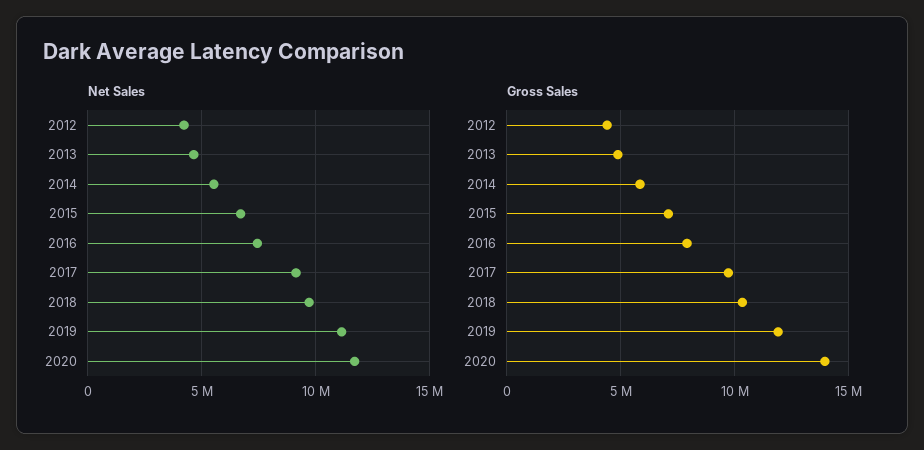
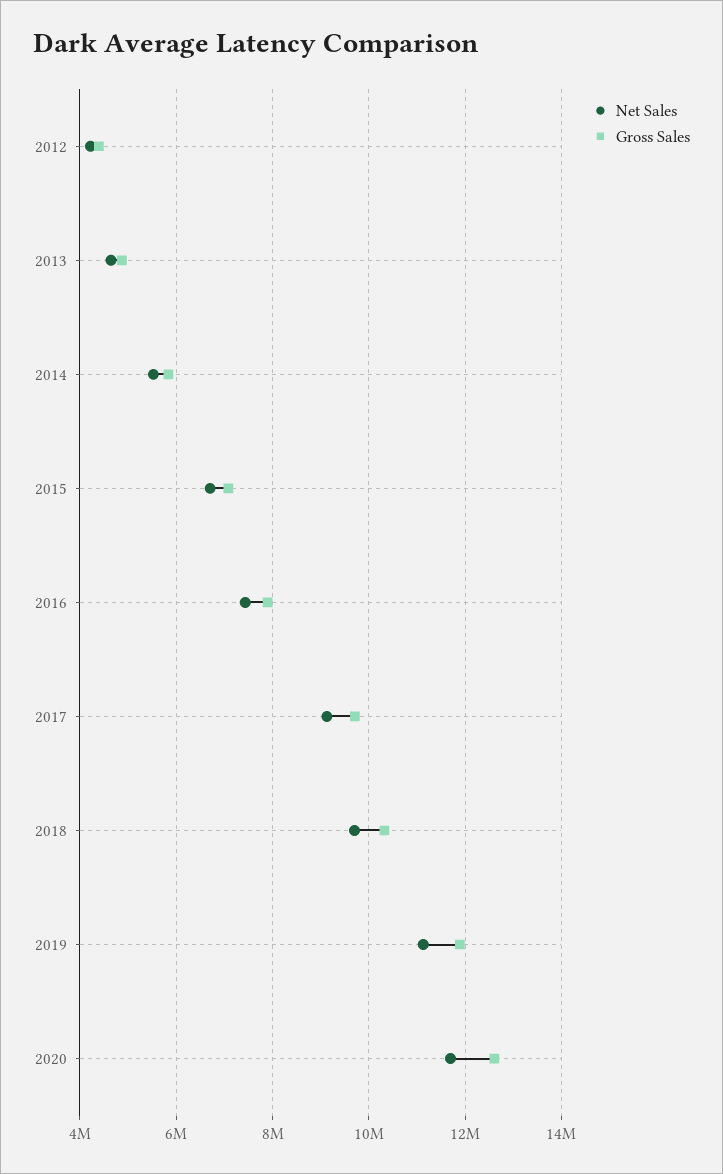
Gross Sales, 2020: 14000000 -> 12600000

